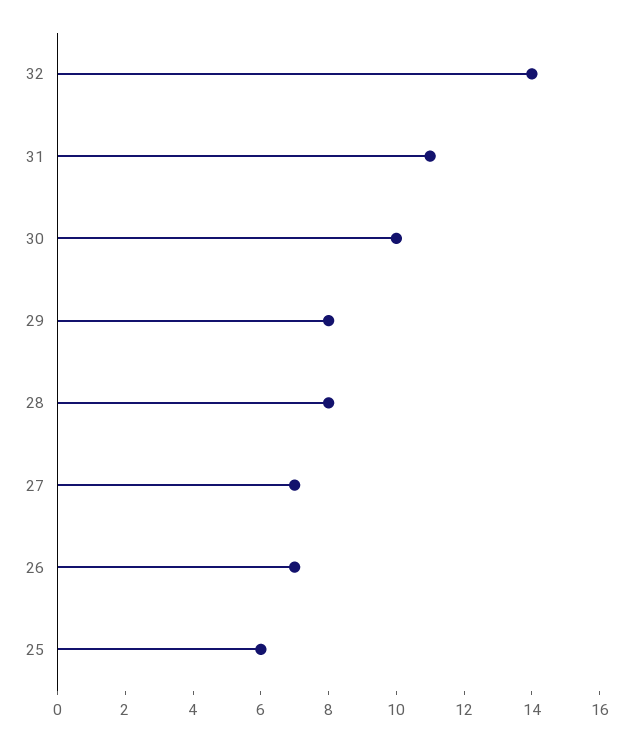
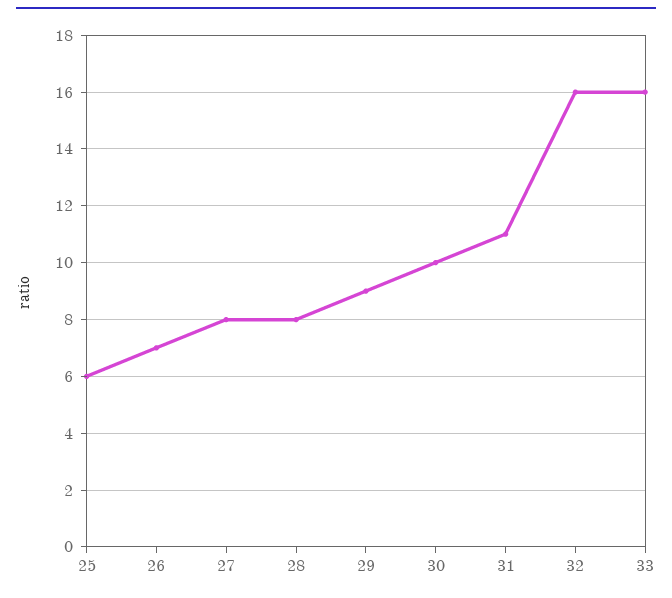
32: 14 -> 16
29: 8 -> 9
27: 7 -> 8
33: none -> 16

